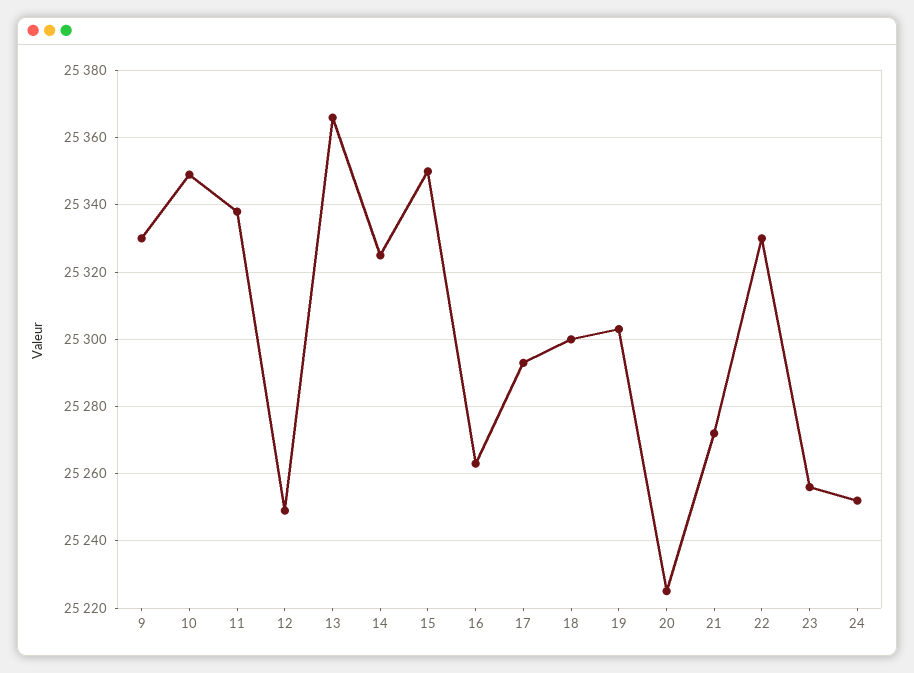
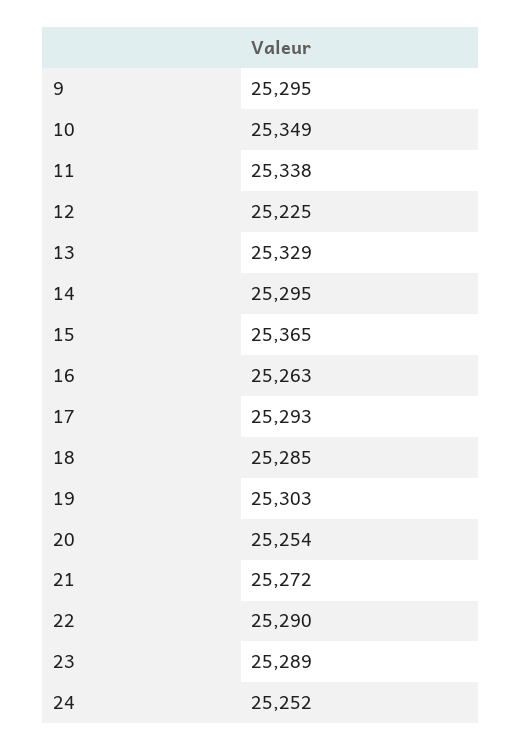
9: 25330 -> 25295
12: 25250 -> 25225
13: 25365 -> 25329
14: 25325 -> 25295
15: 25350 -> 25365
18: 25300 -> 25285
20: 25225 -> 25254
22: 25330 -> 25290
23: 25255 -> 25289

